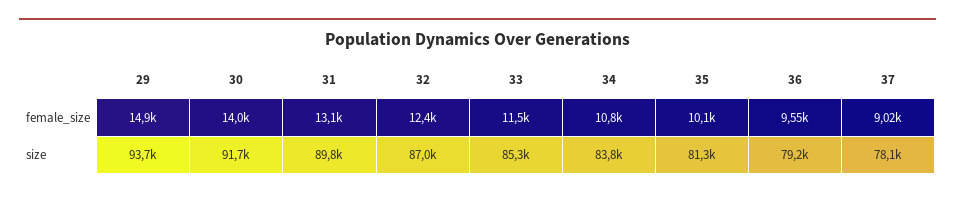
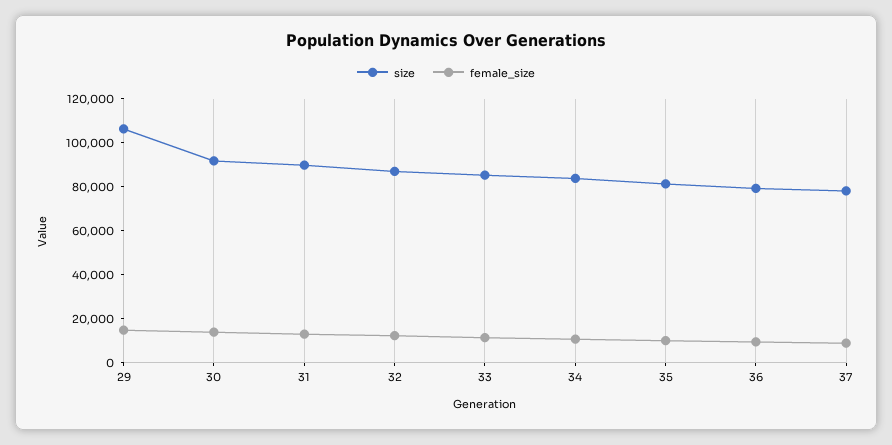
size, 29: 93700 -> 105000

